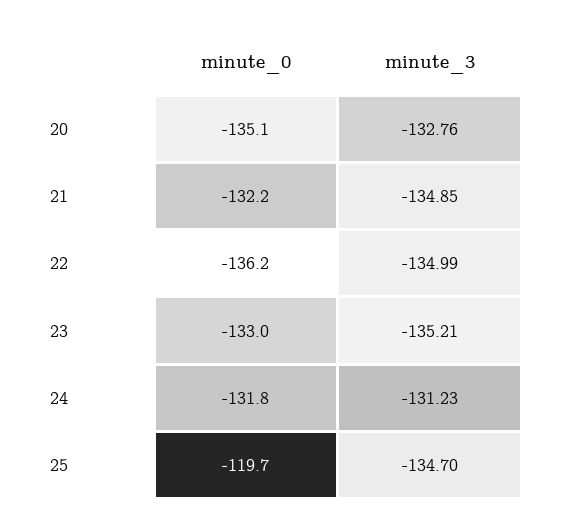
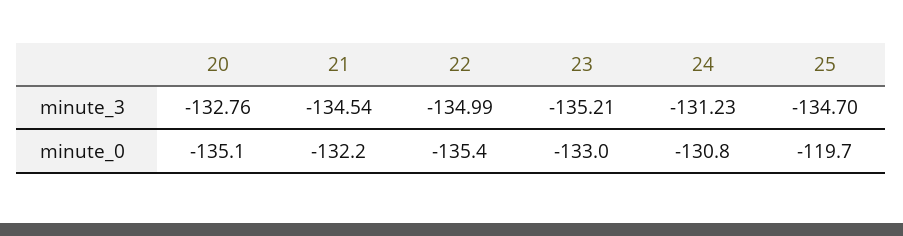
minute_3, 21: -134.85 -> -134.54
minute_0, 22: -136.2 -> -135.4
minute_0, 24: -131.8 -> -130.8

